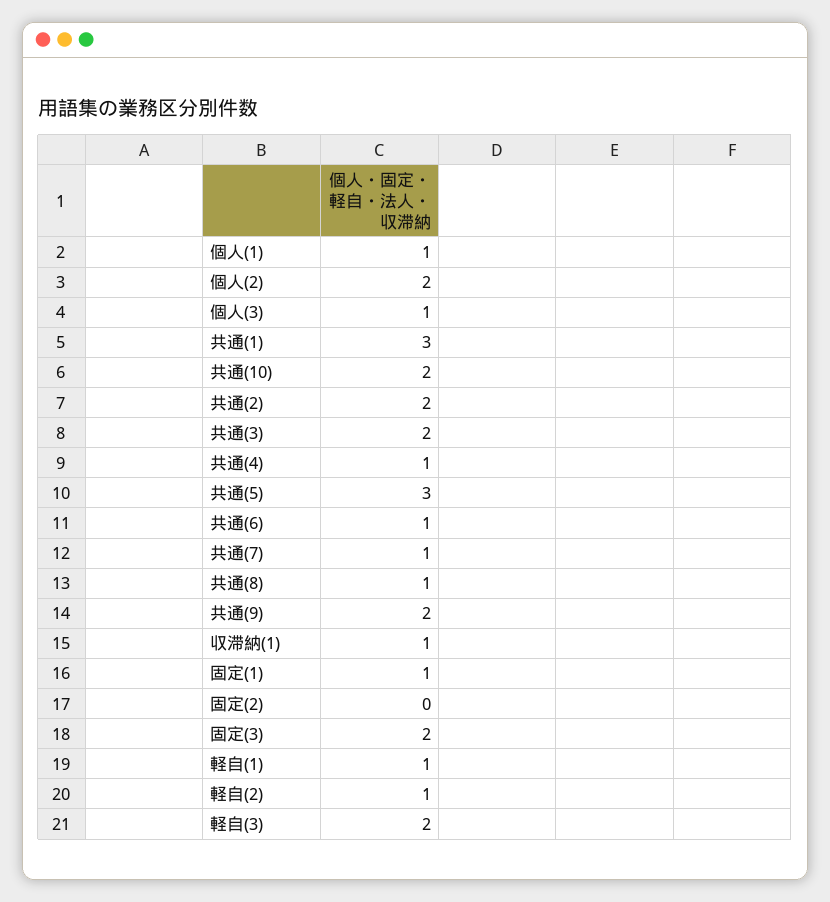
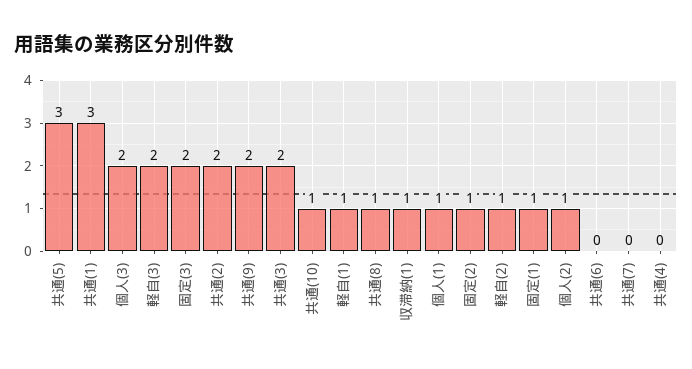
個人(2): 2 -> 1
個人(3): 1 -> 2
共通(10): 2 -> 1
共通(4): 1 -> 0
共通(6): 1 -> 0
共通(7): 1 -> 0
固定(2): 0 -> 1

